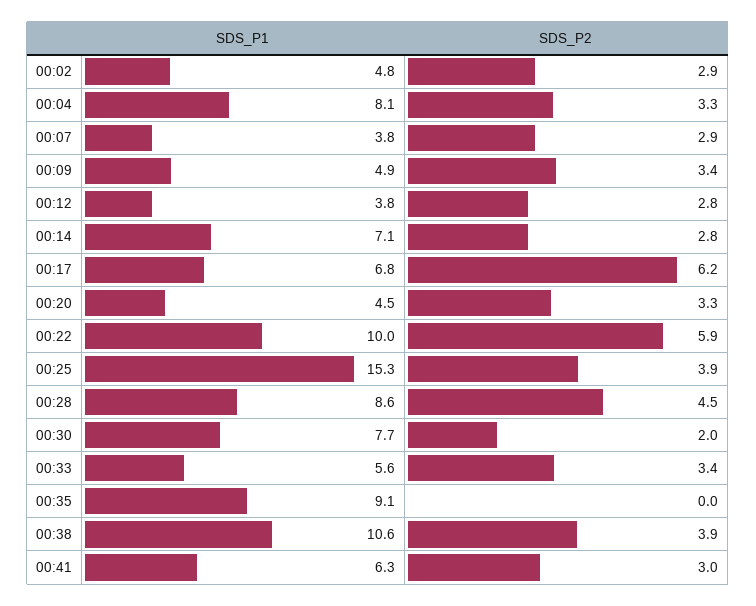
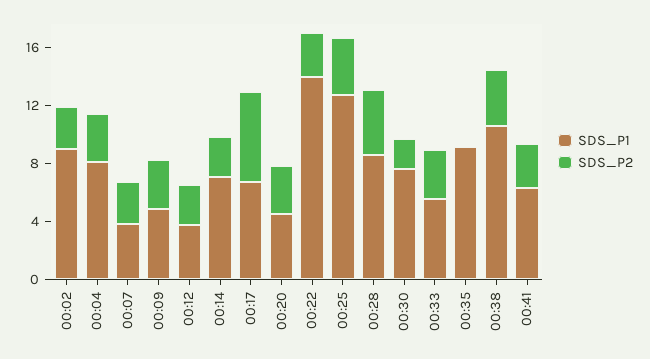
SDS_P1, 00:02: 4.8 -> 9
SDS_P1, 00:22: 10 -> 14
SDS_P2, 00:22: 5.9 -> 3
SDS_P1, 00:25: 15.3 -> 13

